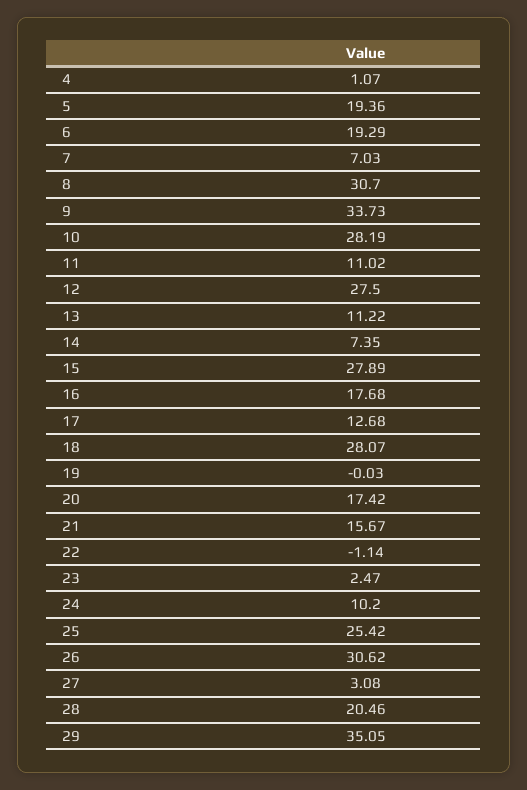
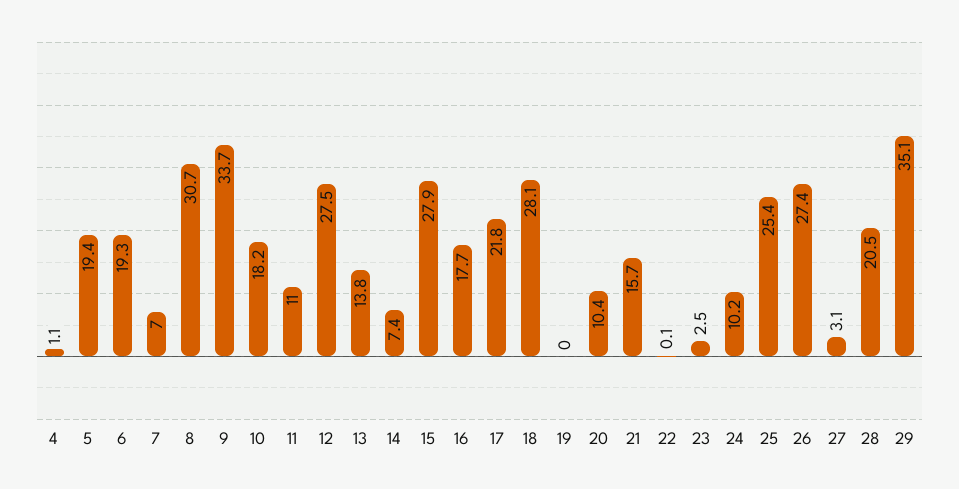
10: 28.19 -> 18.2
13: 11.22 -> 13.8
17: 12.68 -> 21.8
20: 17.42 -> 10.4
22: -1.14 -> 0.1
26: 30.62 -> 27.4

